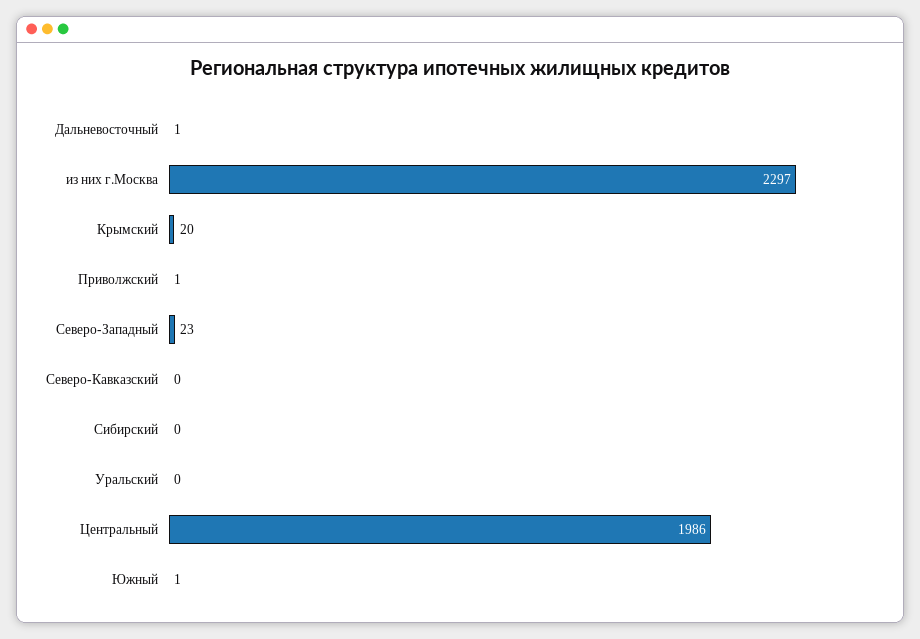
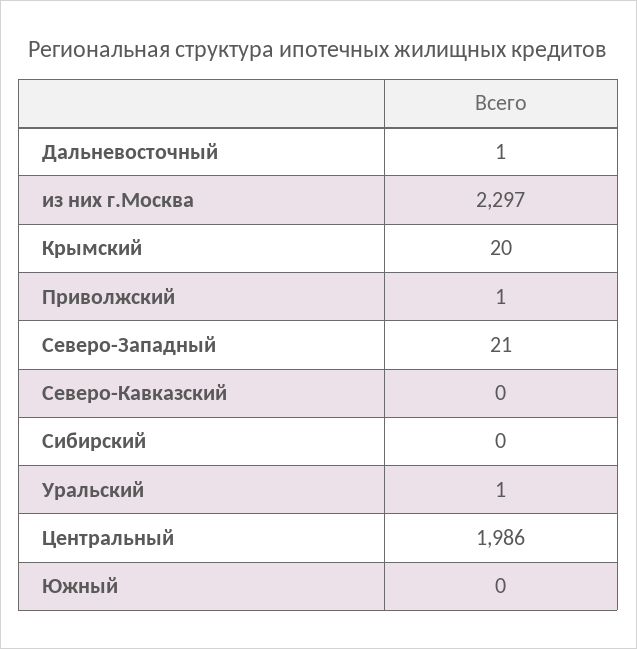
Северо-Западный: 23 -> 21
Уральский: 0 -> 1
Южный: 1 -> 0

